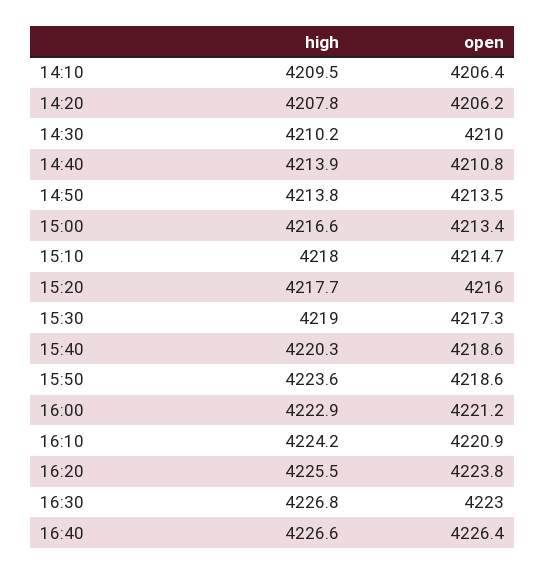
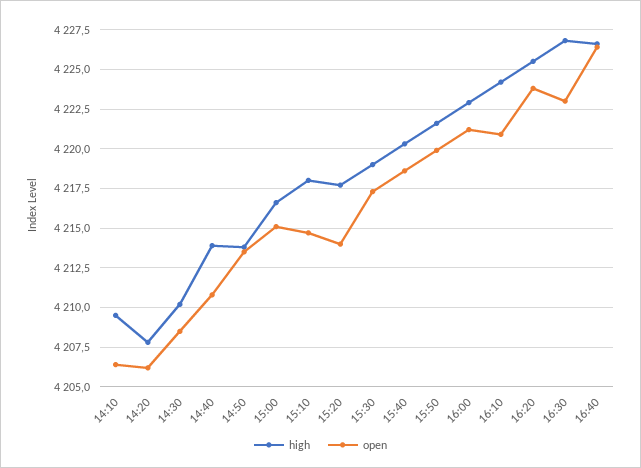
open, 14:30: 4210 -> 4208.5
open, 15:00: 4213.4 -> 4215
open, 15:20: 4216 -> 4214
high, 15:50: 4223.6 -> 4221.5
open, 15:50: 4218.6 -> 4220

